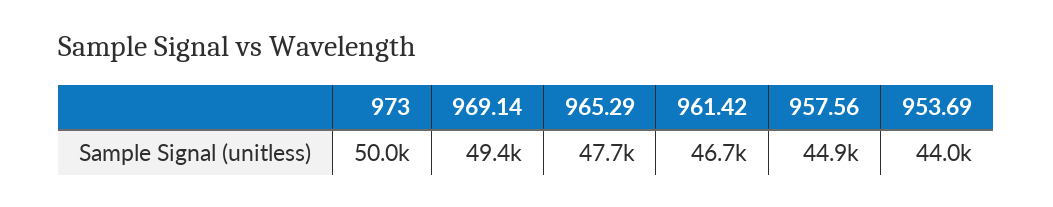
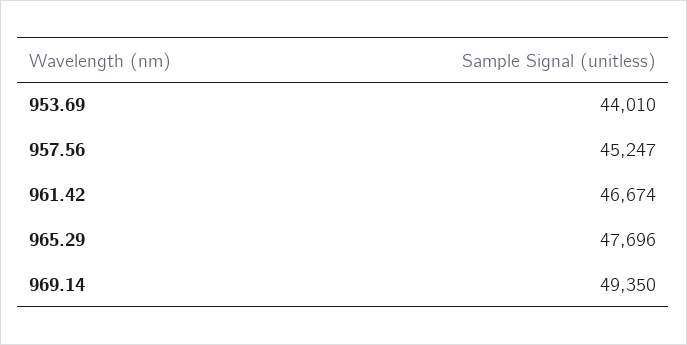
973: 50000 -> none
957.56: 44900 -> 45247

